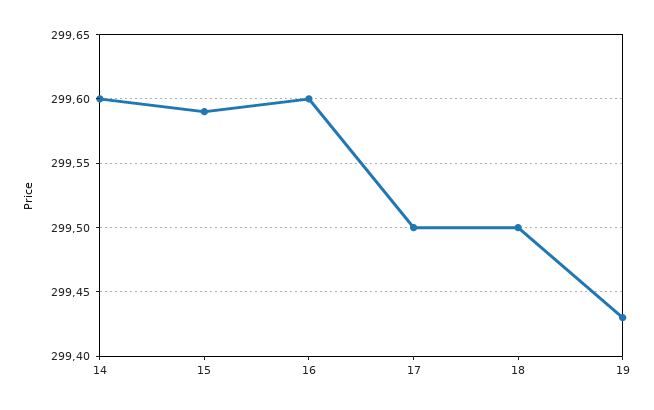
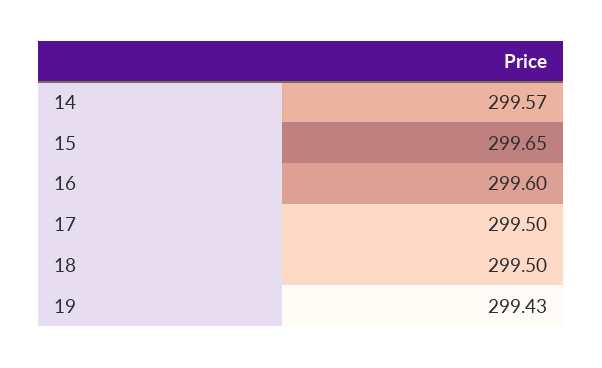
14: 299.6 -> 299.57
15: 299.59 -> 299.65

